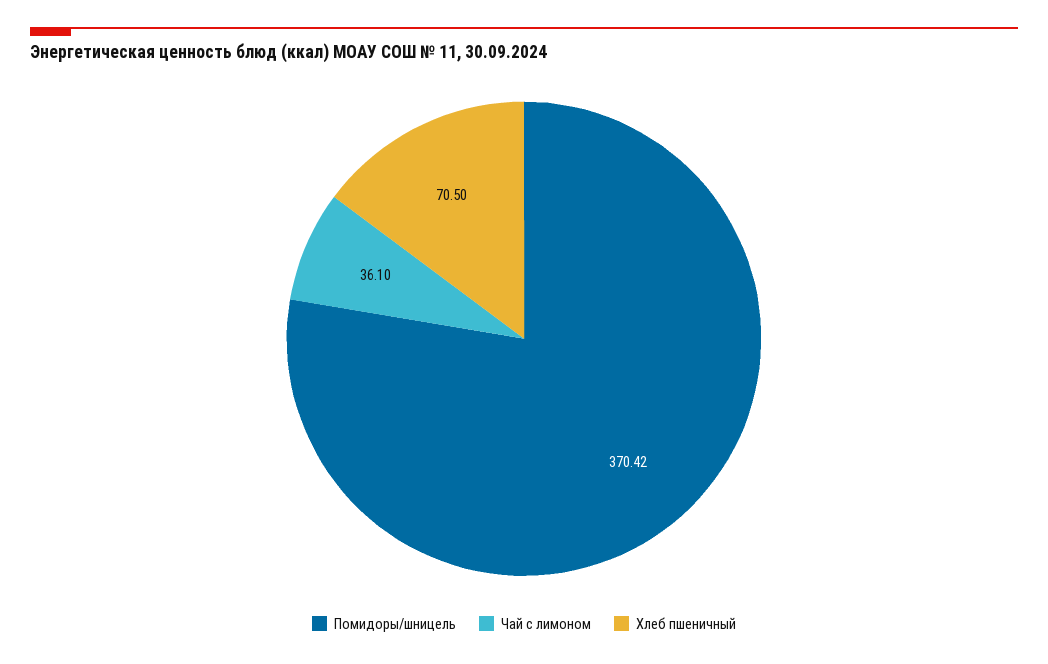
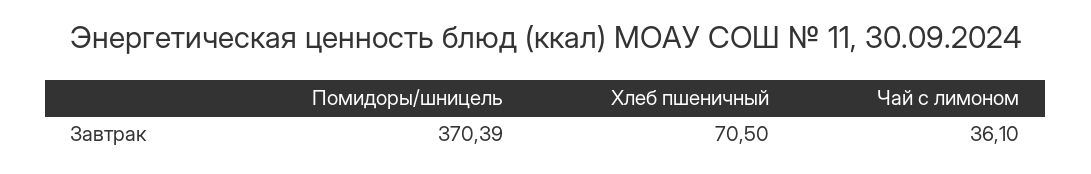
Помидоры/шницель: 370.42 -> 370.39

